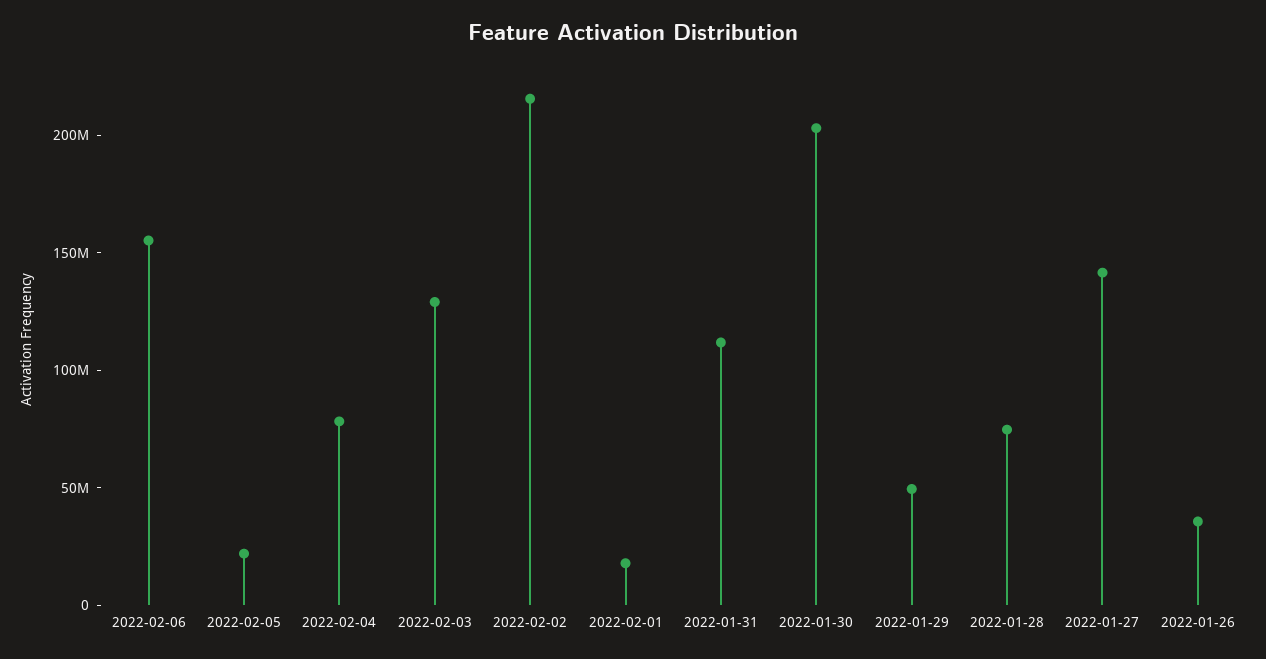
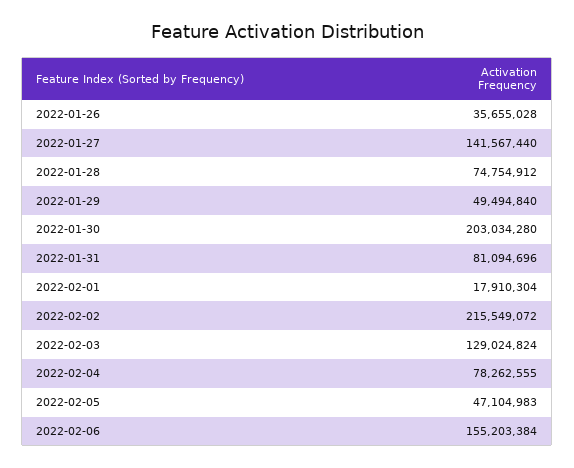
2022-02-05: 20000000 -> 47104983
2022-01-31: 110000000 -> 81094696

